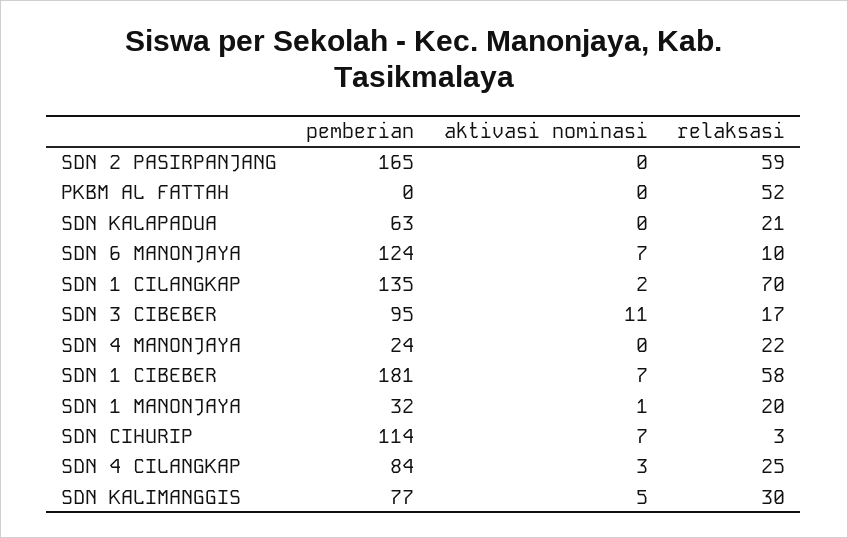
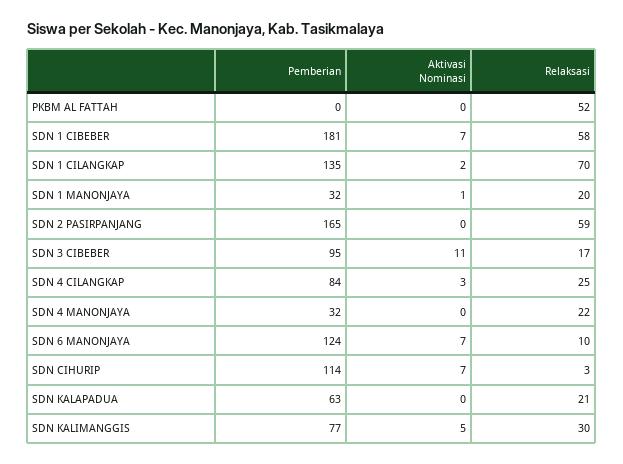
pemberian, SDN 4 MANONJAYA: 24 -> 32

